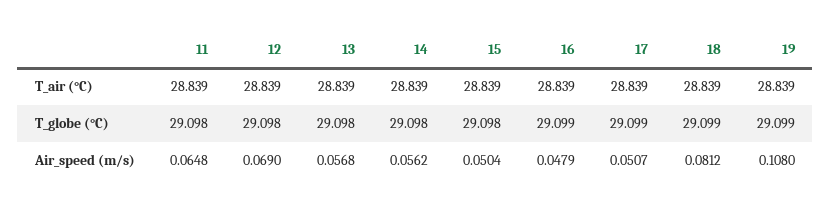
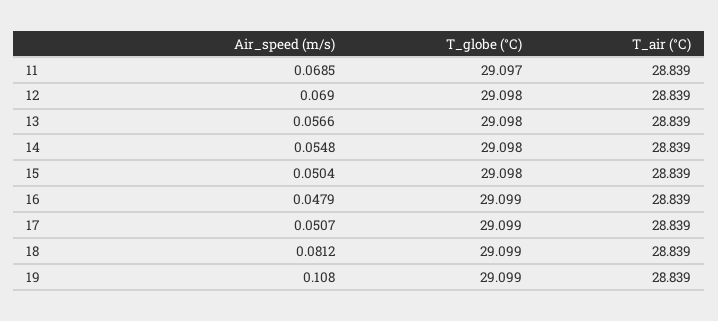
11, T_globe (°C): 29.098 -> 29.097
11, Air_speed (m/s): 0.0648 -> 0.0685
13, Air_speed (m/s): 0.0568 -> 0.0566
14, Air_speed (m/s): 0.0562 -> 0.0548

